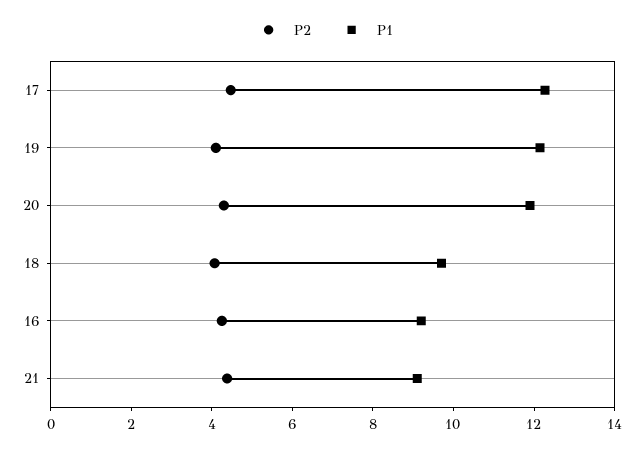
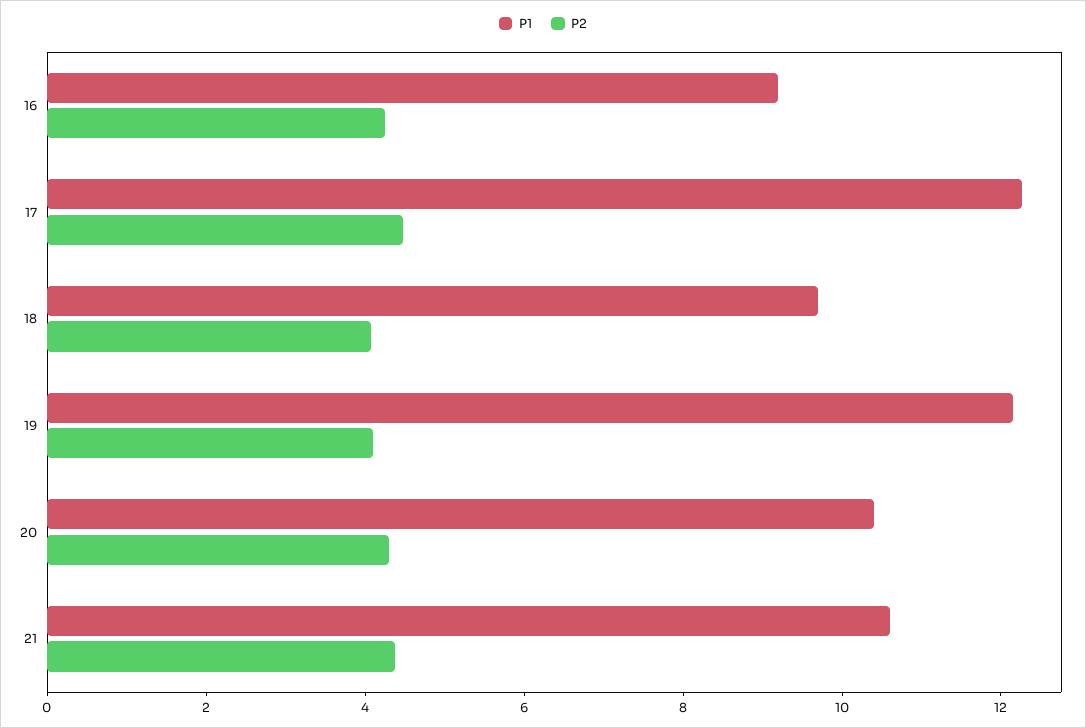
P1, 20: 12 -> 10.5
P1, 21: 9 -> 10.5

